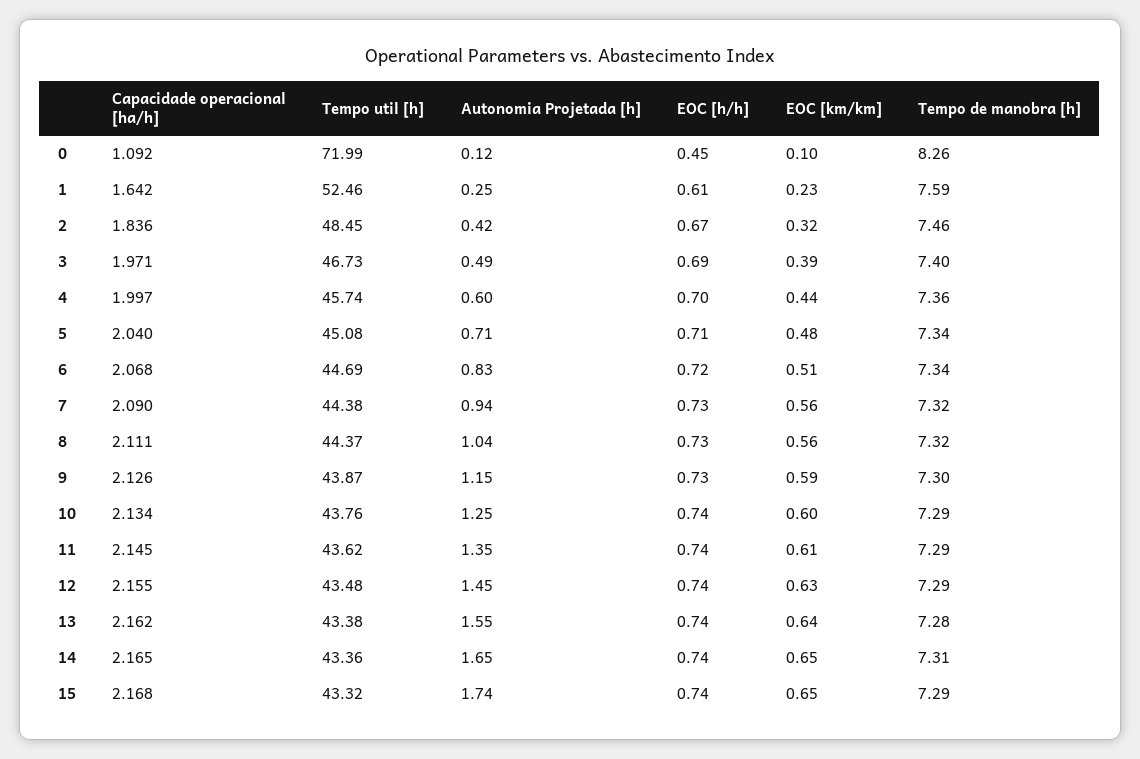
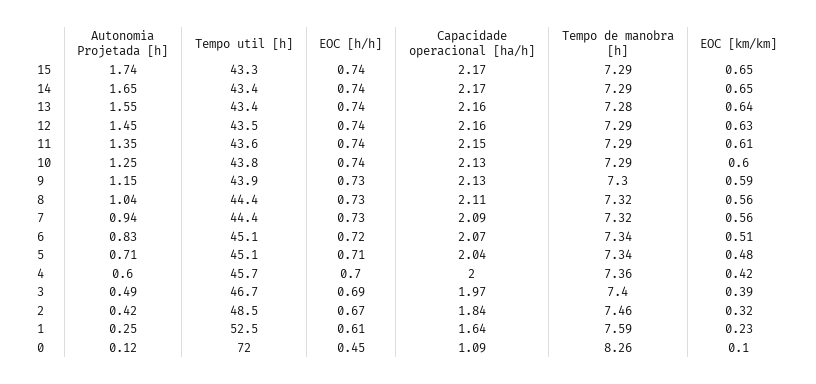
EOC [km/km], 4: 0.44 -> 0.42
Tempo util [h], 6: 44.69 -> 45.1
Tempo de manobra [h], 14: 7.31 -> 7.29

